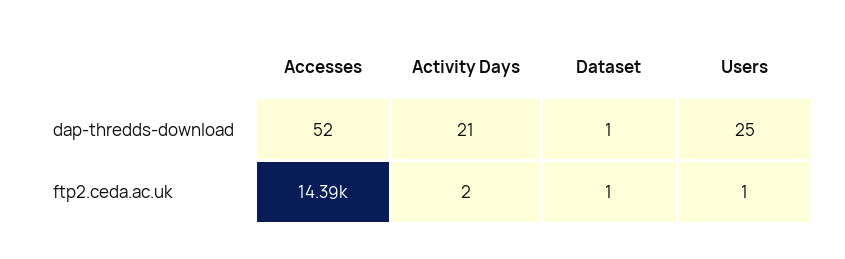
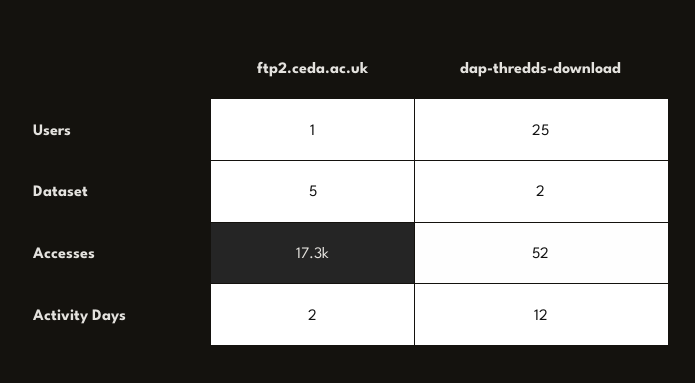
Activity Days, dap-thredds-download: 21 -> 12
Dataset, dap-thredds-download: 1 -> 2
Accesses, ftp2.ceda.ac.uk: 14390 -> 17300
Dataset, ftp2.ceda.ac.uk: 1 -> 5

